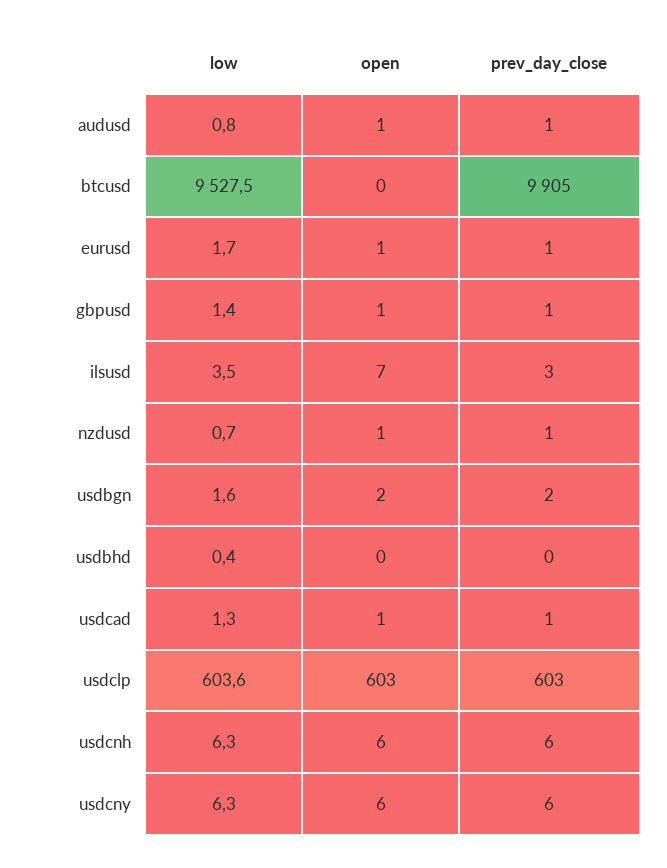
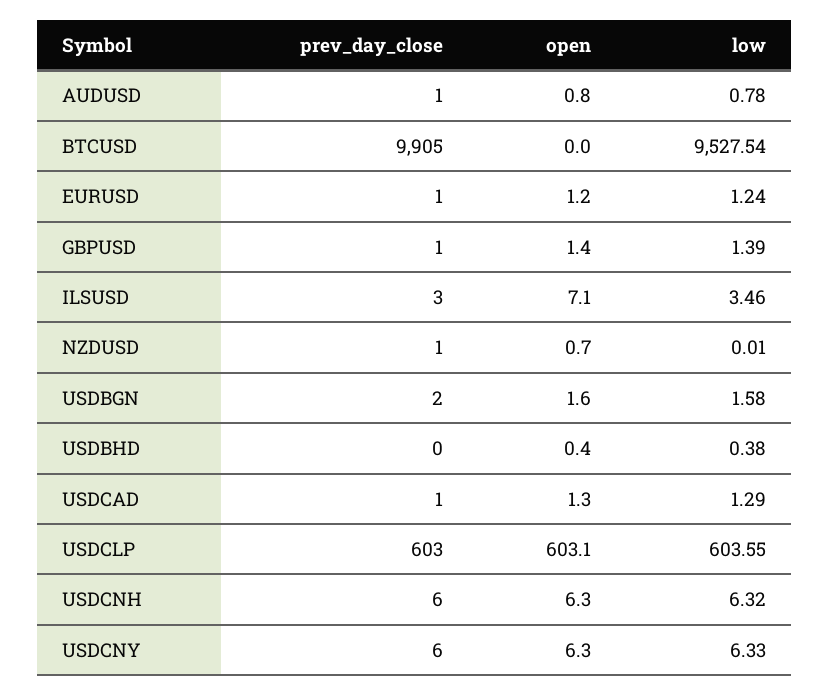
low, eurusd: 1.7 -> 1.24
low, nzdusd: 0.7 -> 0.01

